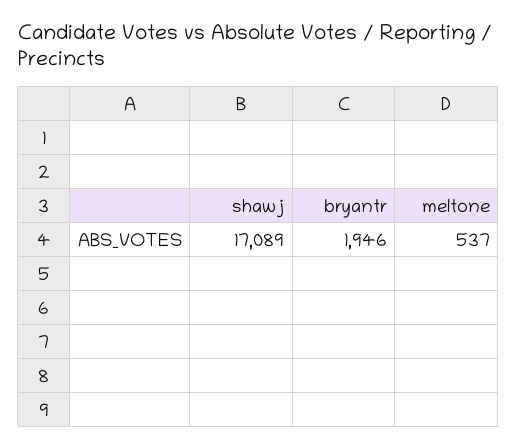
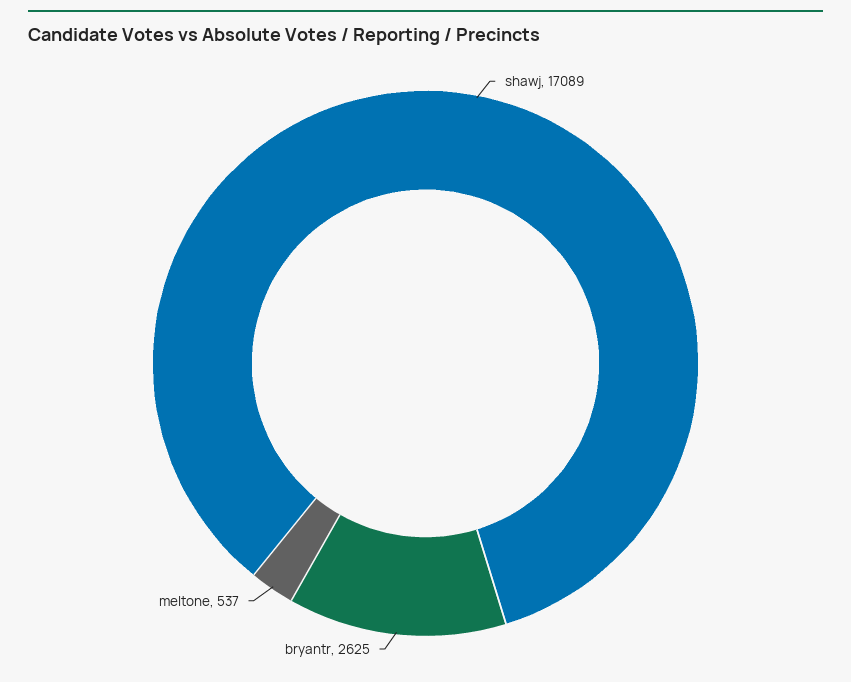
bryantr: 1946 -> 2625

